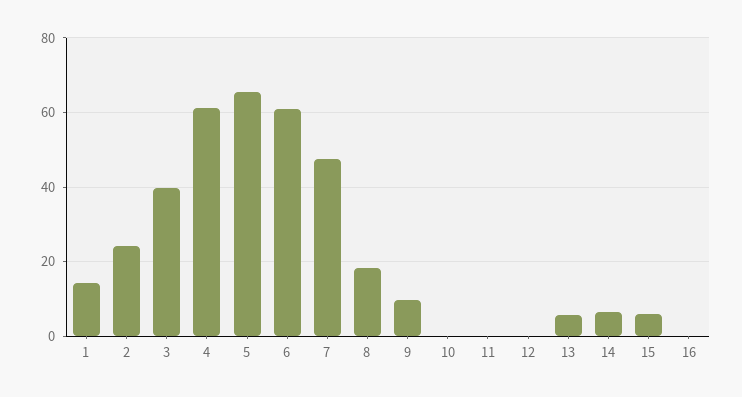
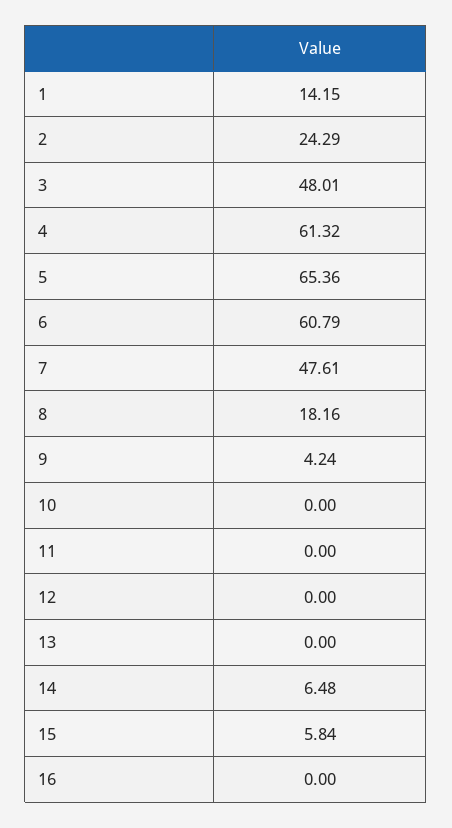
3: 40 -> 48.01
9: 10 -> 4.24
13: 6 -> 0

